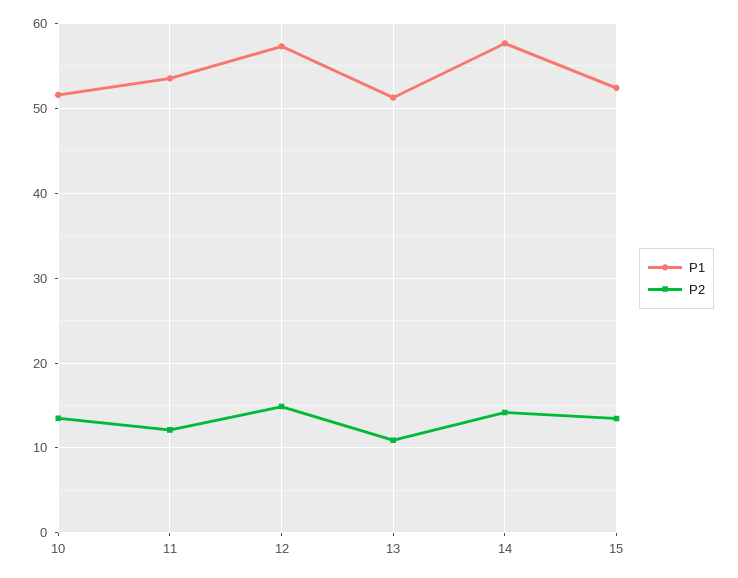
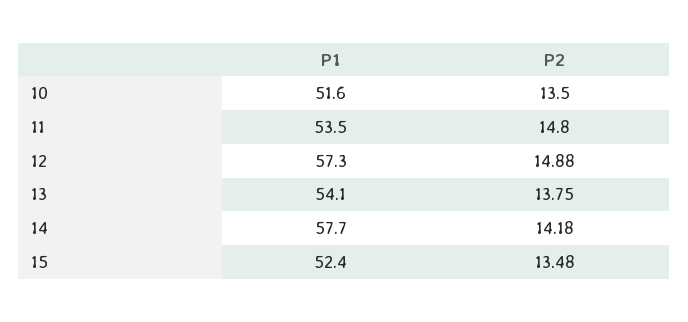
P2, 11: 12 -> 14.8
P1, 13: 51 -> 54.1
P2, 13: 11 -> 13.75

